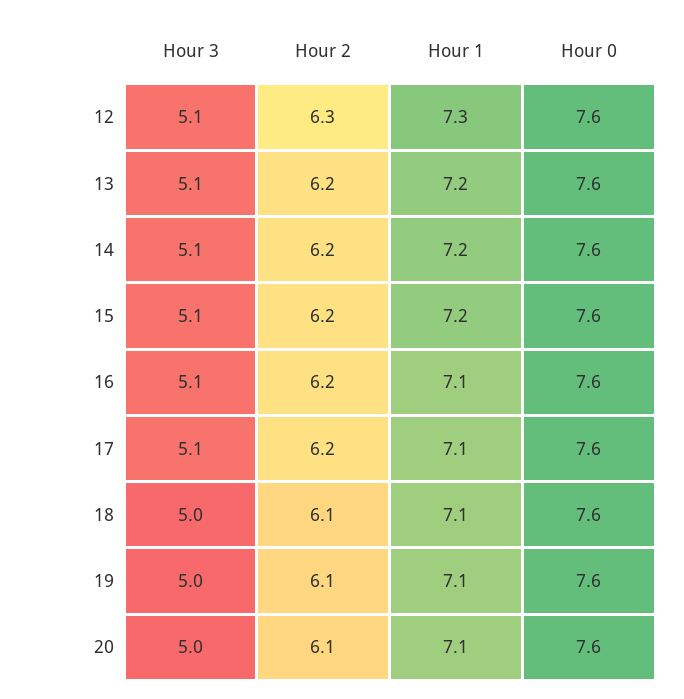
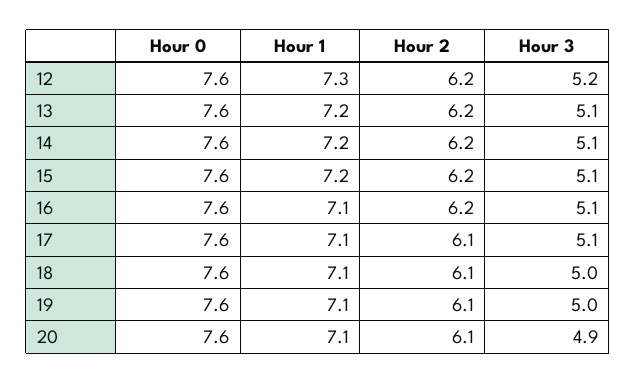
Hour 3, 12: 5.1 -> 5.2
Hour 2, 12: 6.3 -> 6.2
Hour 2, 17: 6.2 -> 6.1
Hour 3, 20: 5 -> 4.9

